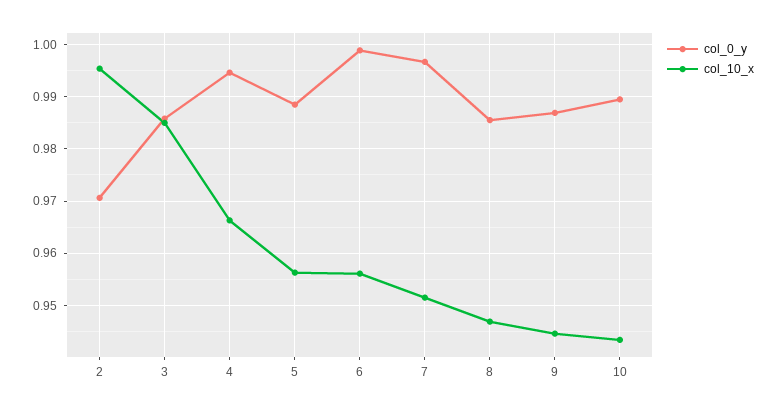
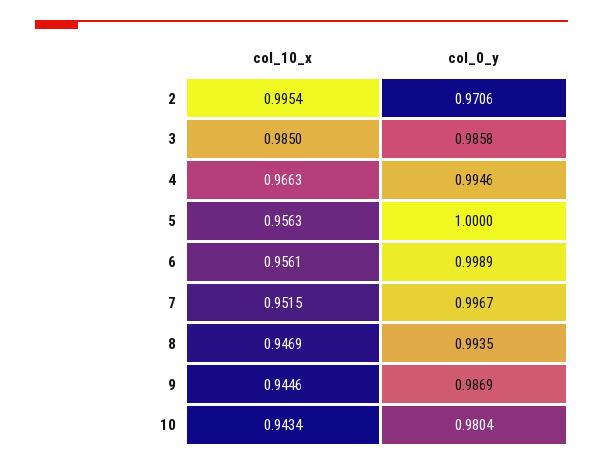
col_0_y, 5: 0.988 -> 1
col_0_y, 8: 0.986 -> 0.9935
col_0_y, 10: 0.99 -> 0.9804

